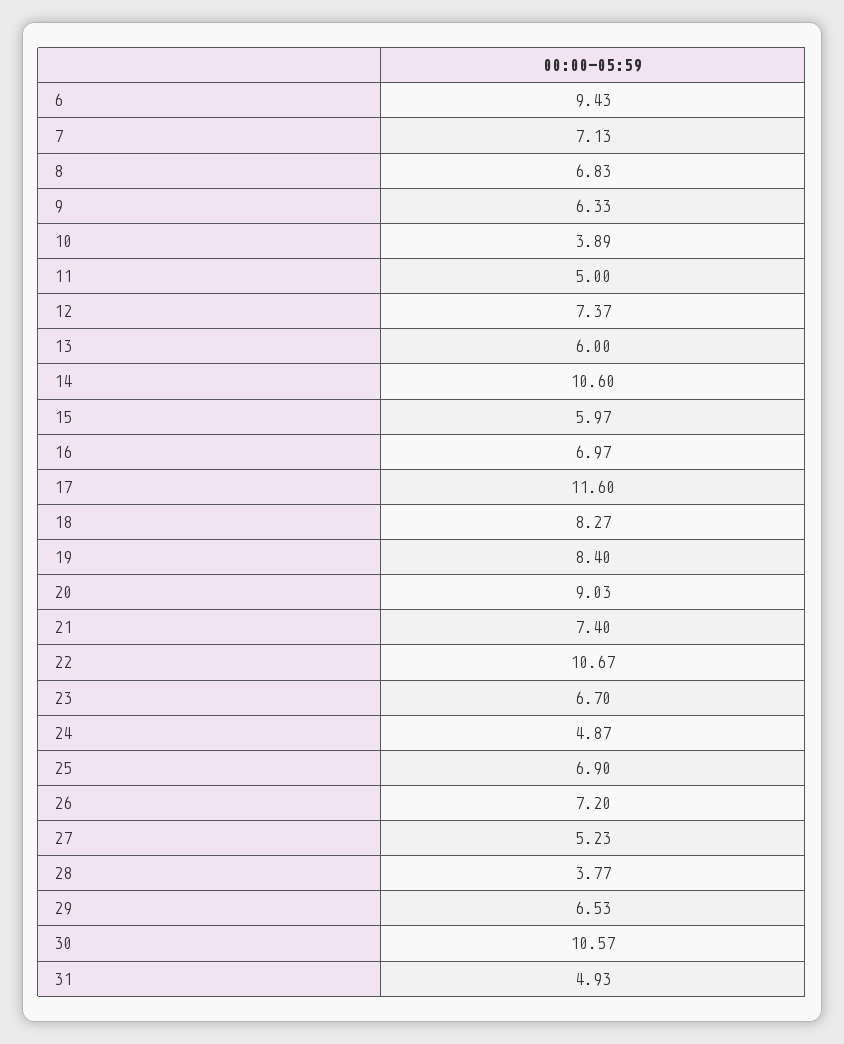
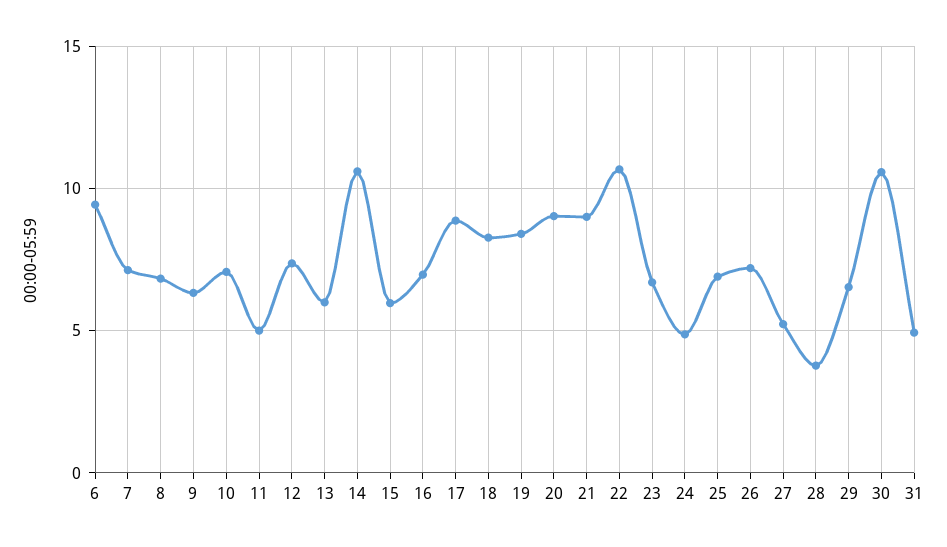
10: 3.89 -> 7
17: 11.6 -> 9
21: 7.4 -> 9

